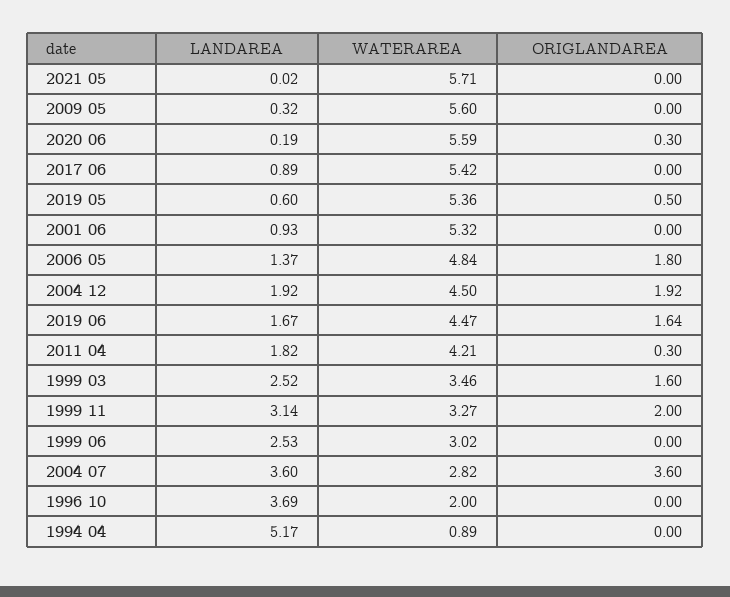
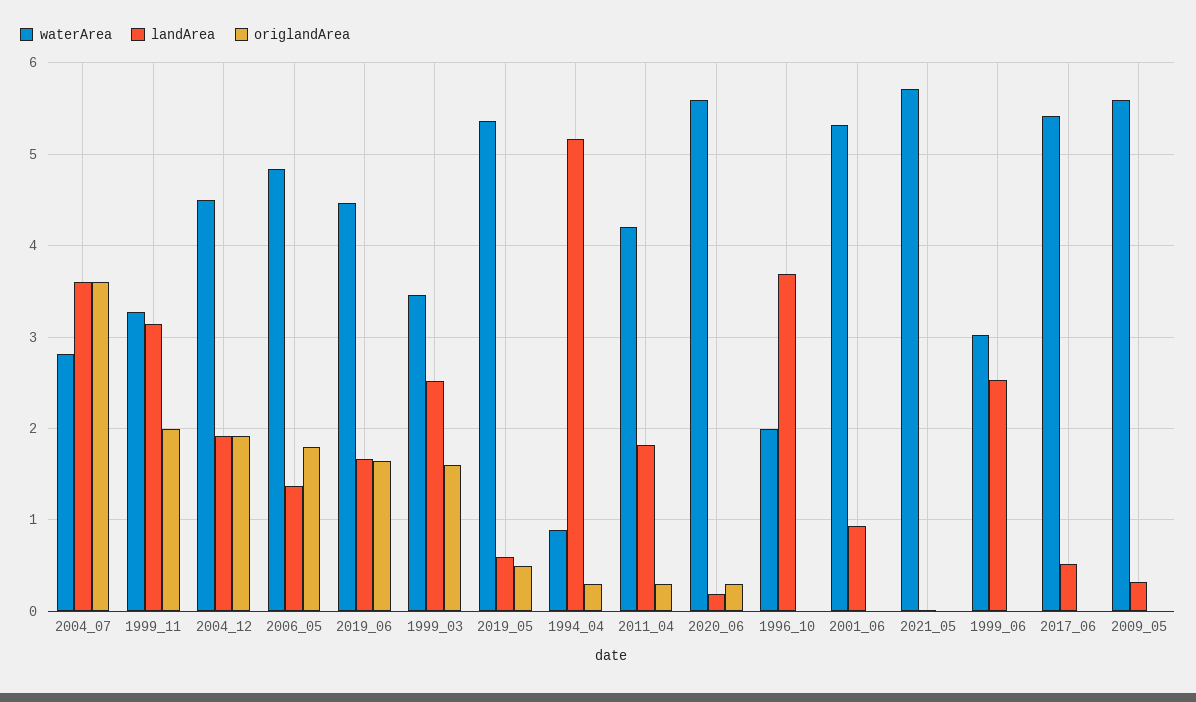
LANDAREA, 2017 06: 0.89 -> 0.5
ORIGLANDAREA, 1994 04: 0 -> 0.3

